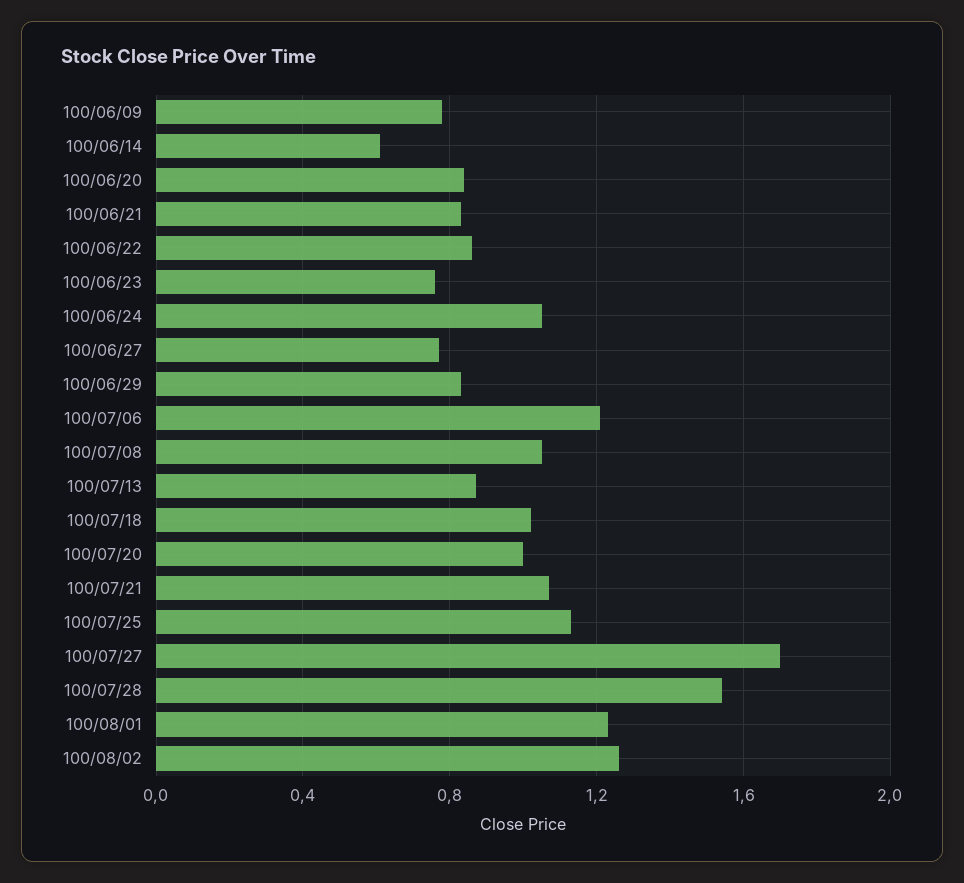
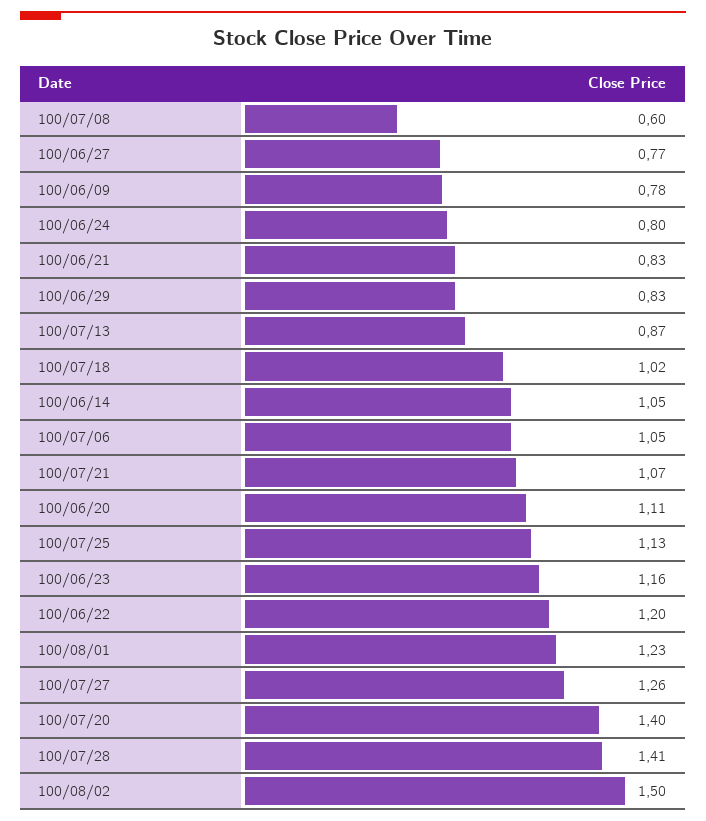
100/06/14: 0.6 -> 1.05
100/06/20: 0.85 -> 1.11
100/06/22: 0.85 -> 1.2
100/06/23: 0.75 -> 1.16
100/06/24: 1.05 -> 0.8
100/07/06: 1.2 -> 1.05
100/07/08: 1.05 -> 0.6
100/07/20: 1 -> 1.4
100/07/27: 1.7 -> 1.26
100/07/28: 1.55 -> 1.41
100/08/02: 1.25 -> 1.5

